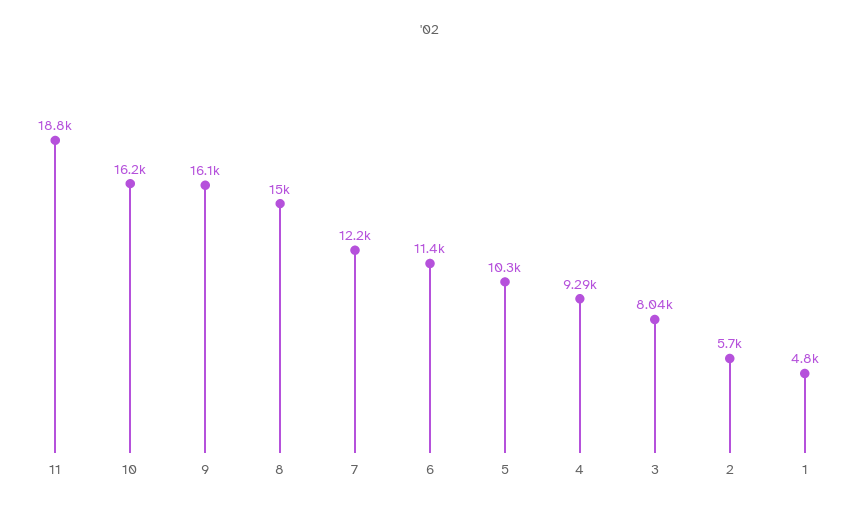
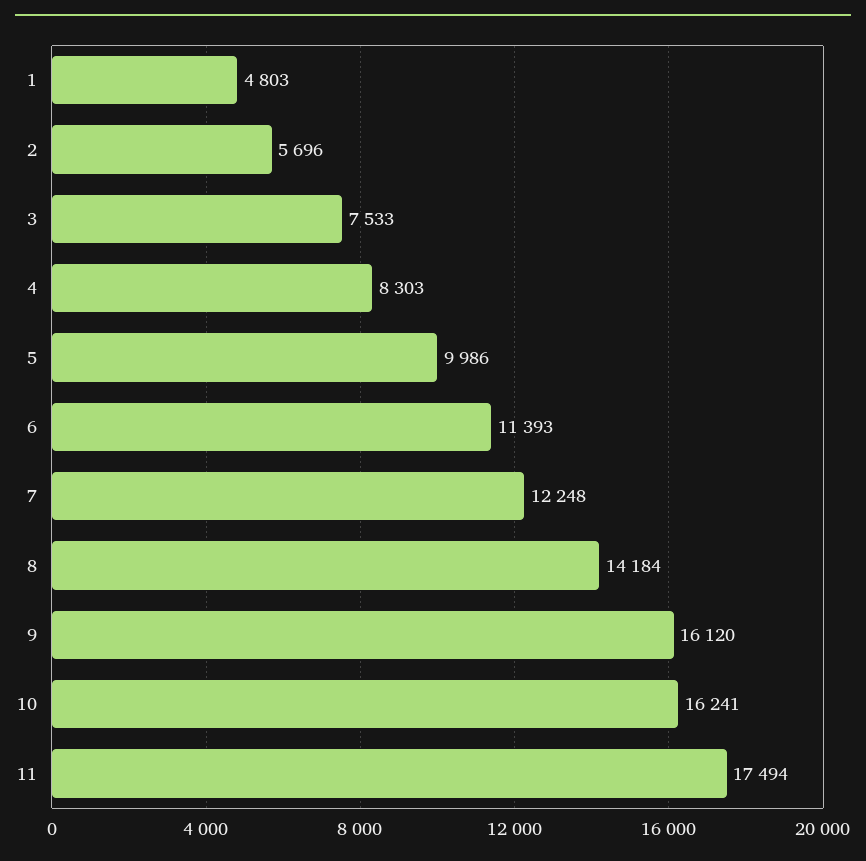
11: 18800 -> 17494
8: 15000 -> 14184
5: 10300 -> 9986
4: 9290 -> 8303
3: 8040 -> 7533

